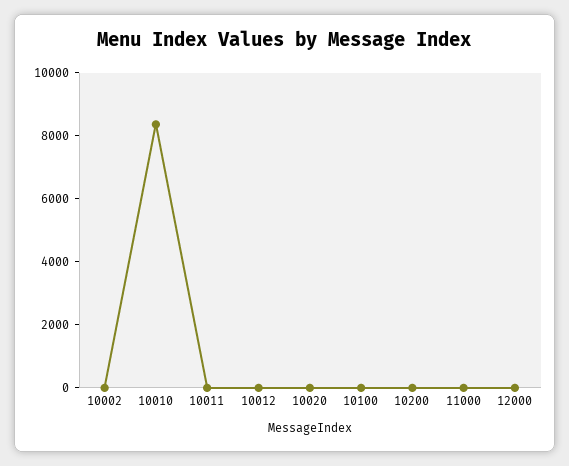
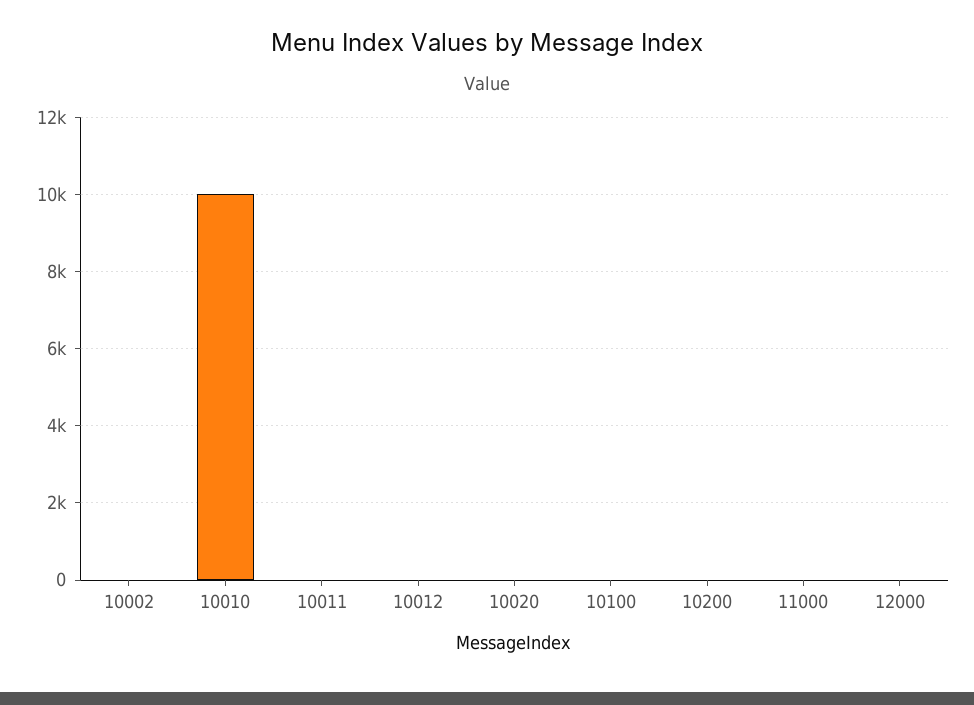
10010: 8500 -> 10000

